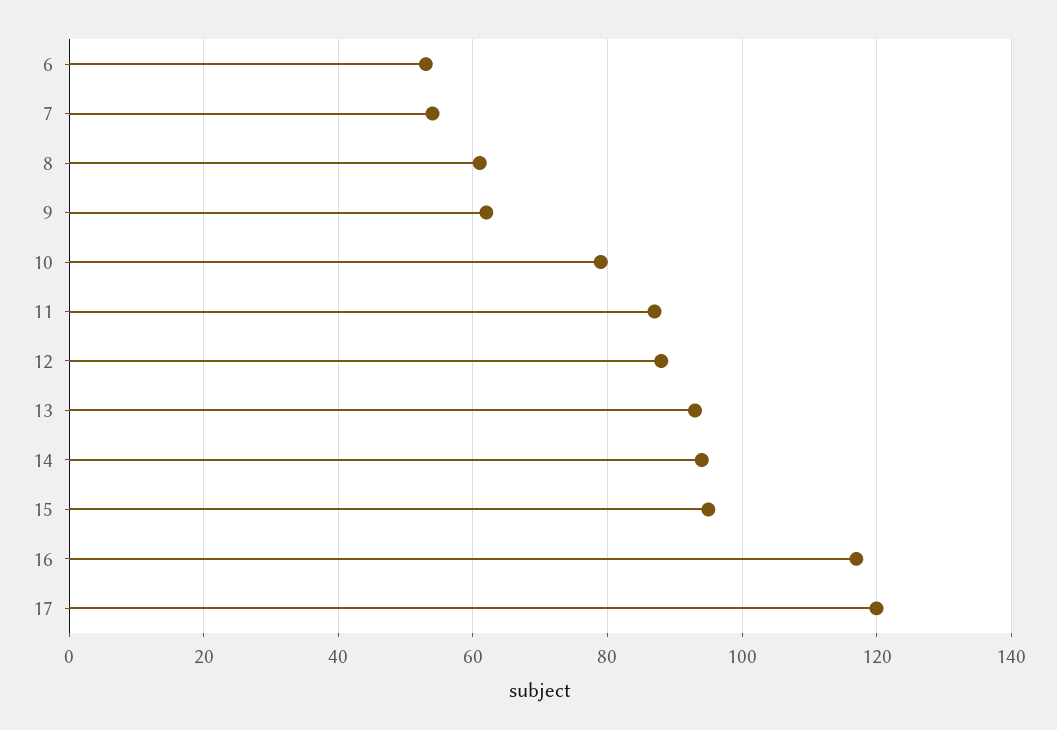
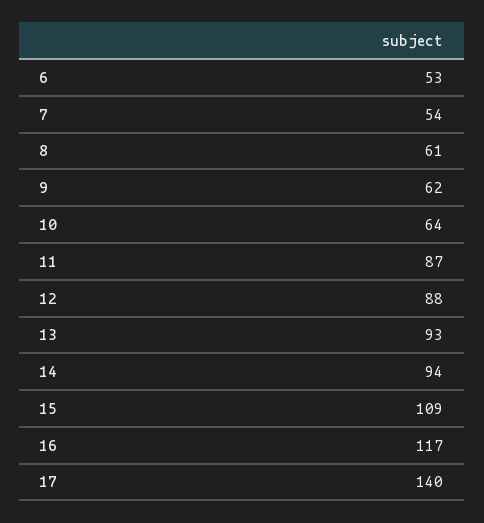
10: 80 -> 64
15: 95 -> 109
17: 120 -> 140

